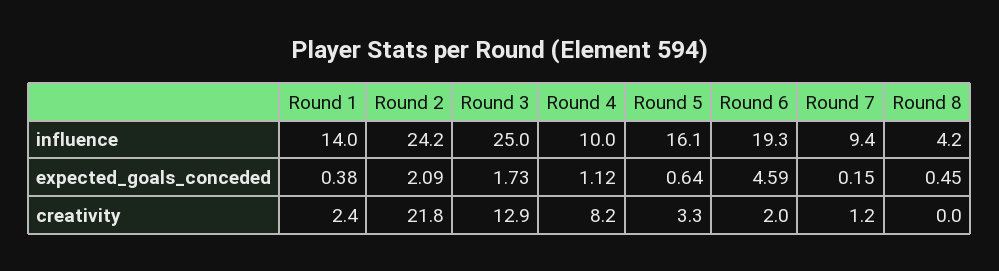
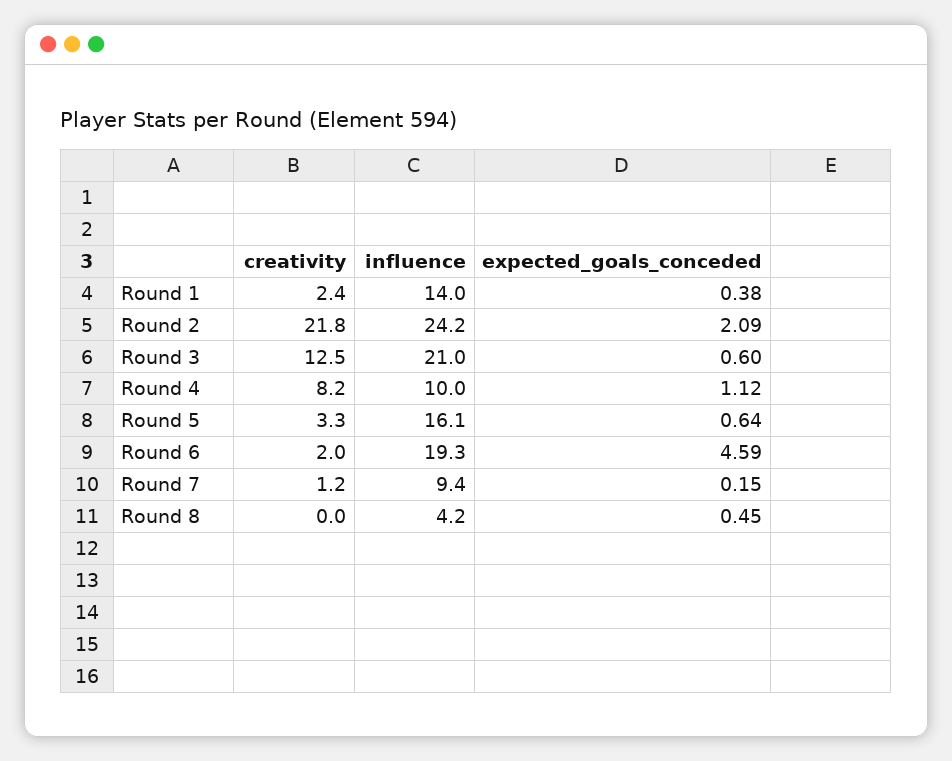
Round 3, influence: 25 -> 21
Round 3, expected_goals_conceded: 1.73 -> 0.6
Round 3, creativity: 12.9 -> 12.5

